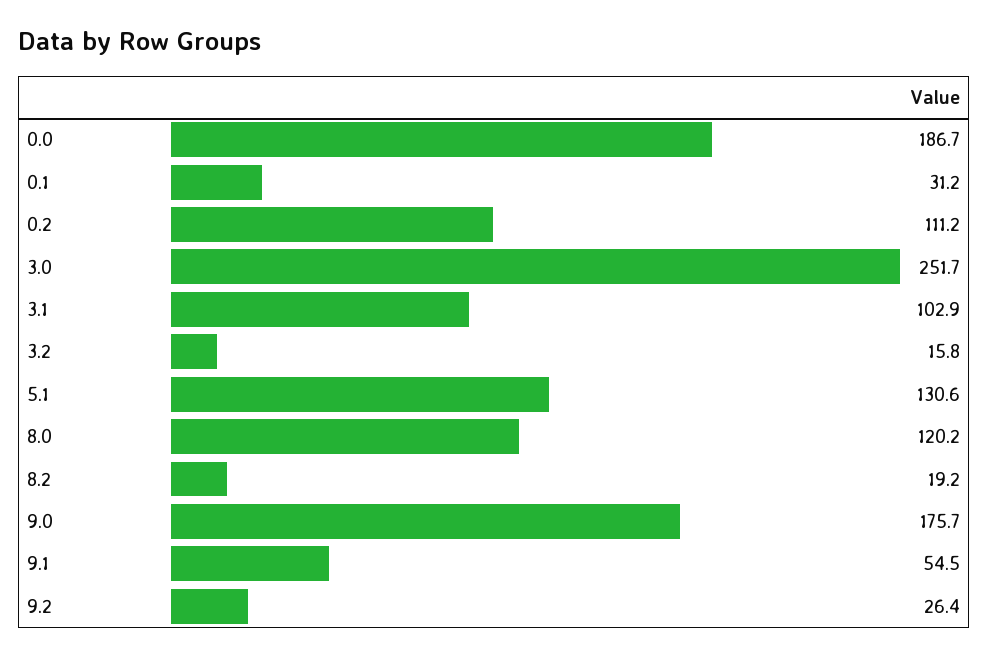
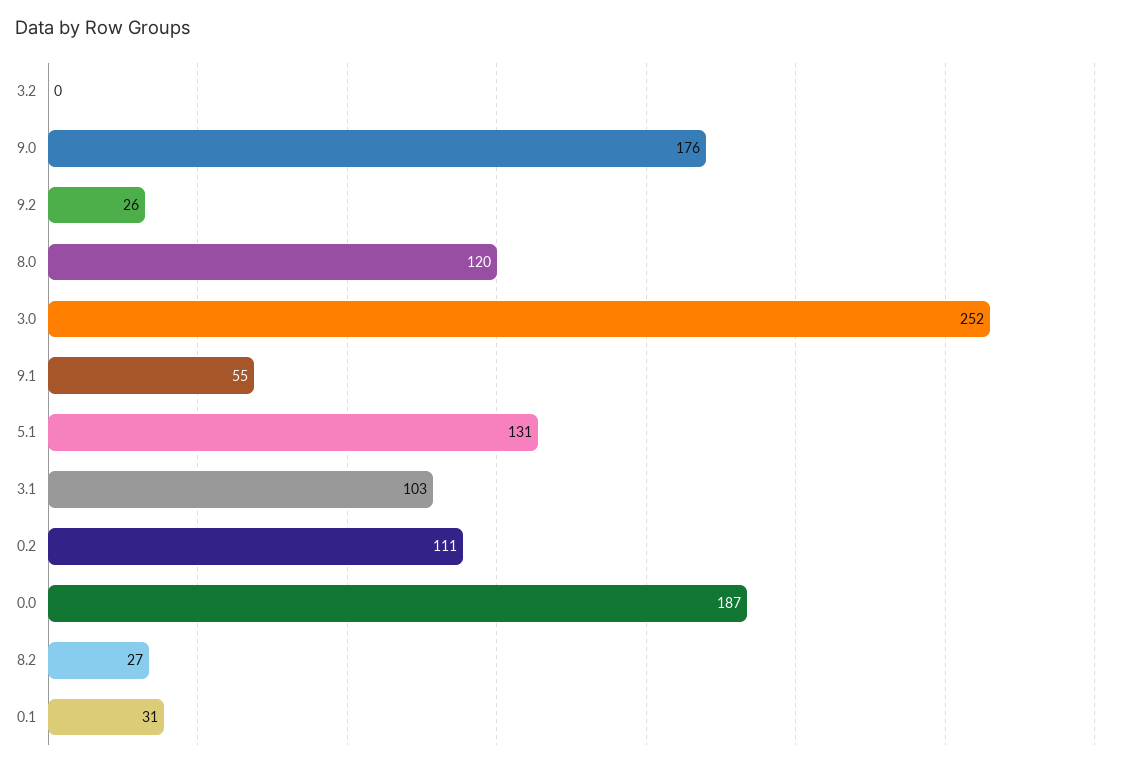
3.2: 15.8 -> 0
8.2: 19.2 -> 27

